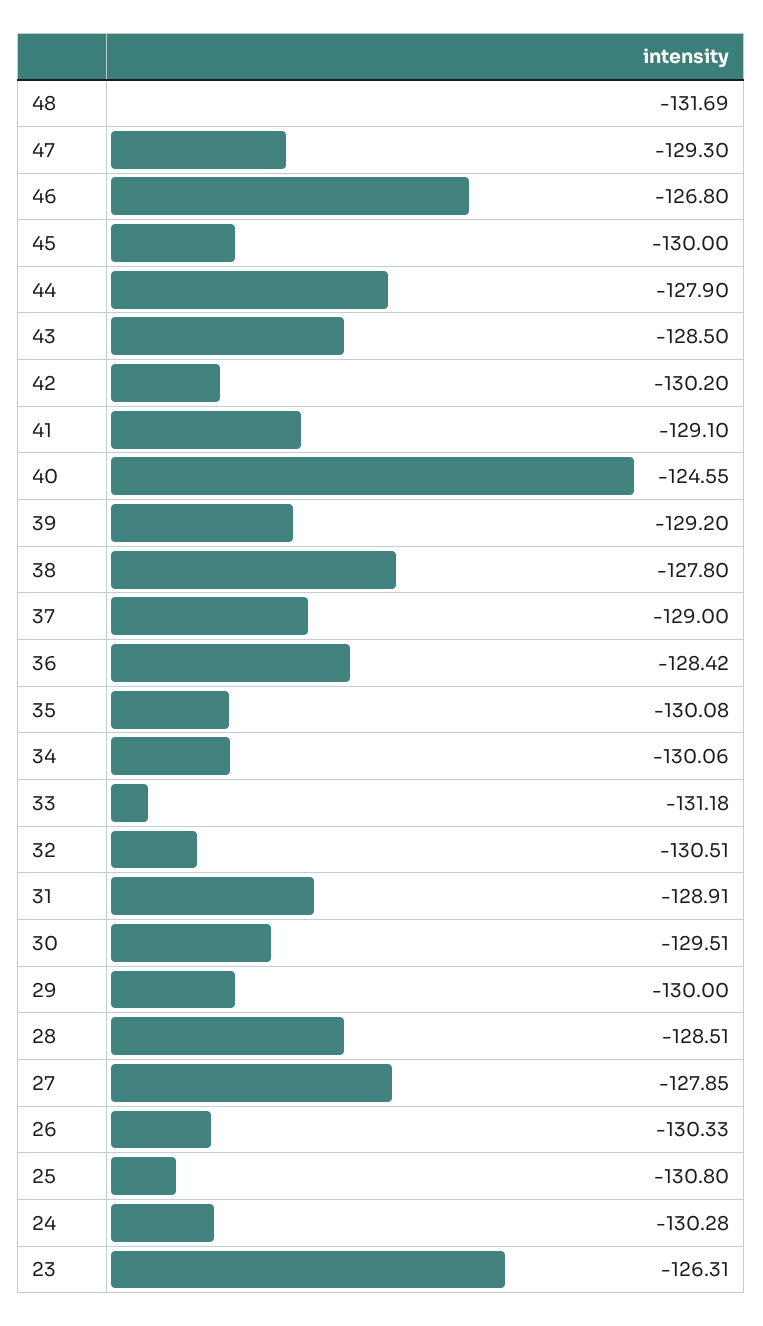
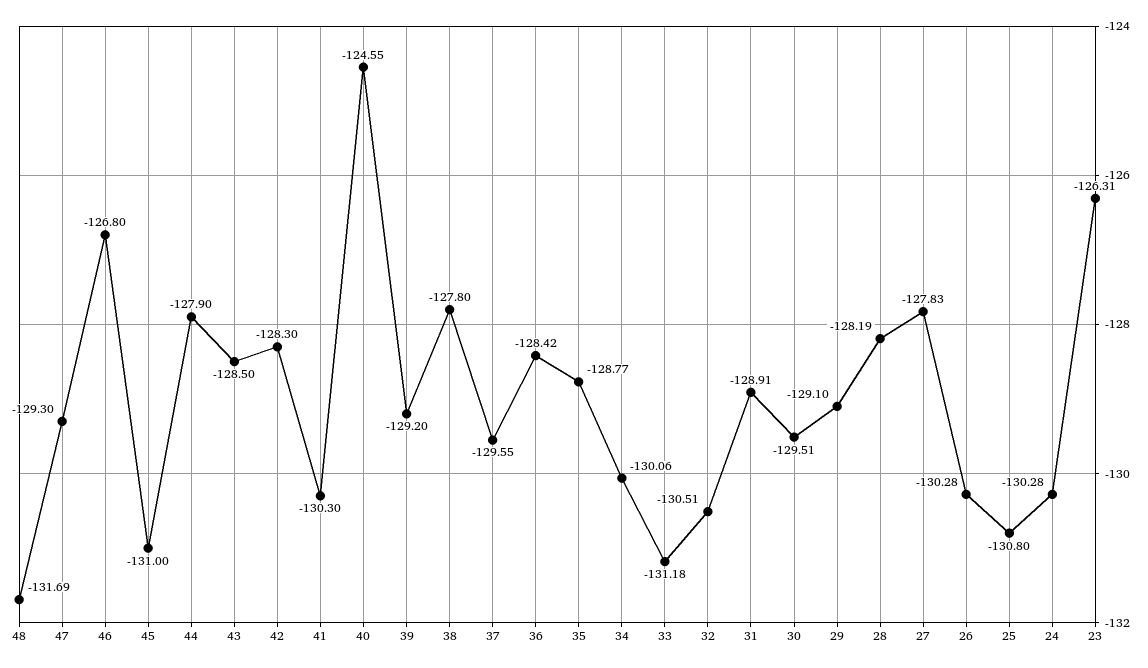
45: -130 -> -131
42: -130.2 -> -128.3
41: -129.1 -> -130.3
37: -129 -> -129.55
35: -130.08 -> -128.77
29: -130 -> -129.1
28: -128.51 -> -128.19
27: -127.85 -> -127.83
26: -130.33 -> -130.28

